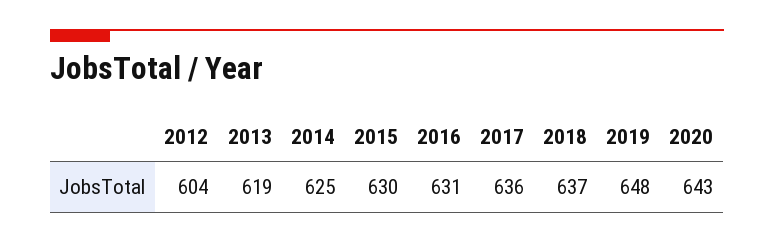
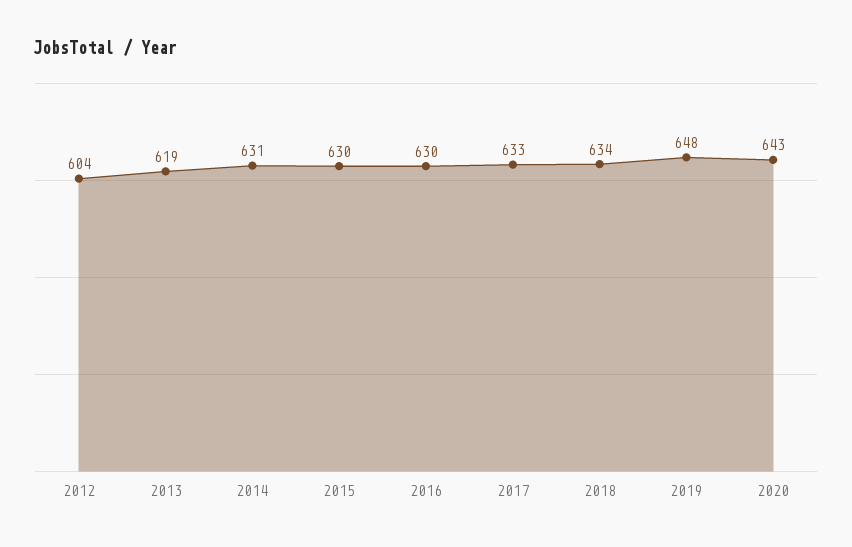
2014: 625 -> 631
2016: 631 -> 630
2017: 636 -> 633
2018: 637 -> 634

